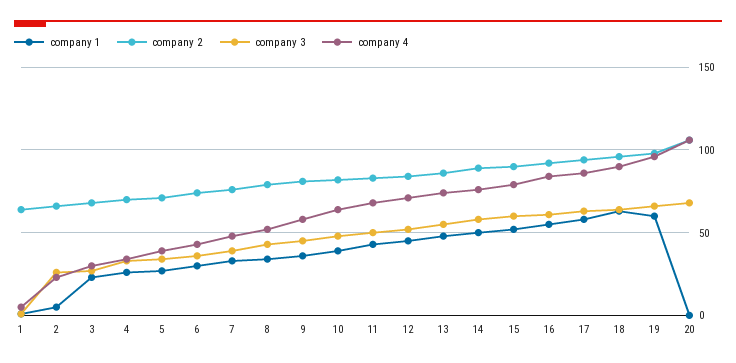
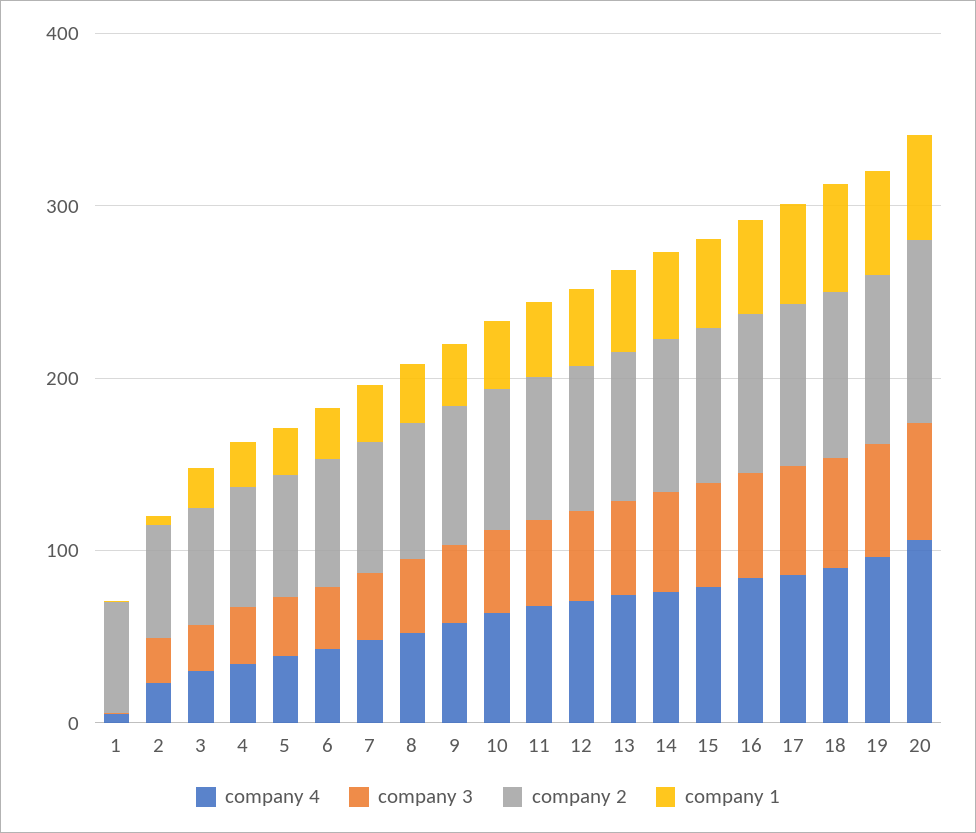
company 1, 20: 0 -> 60

